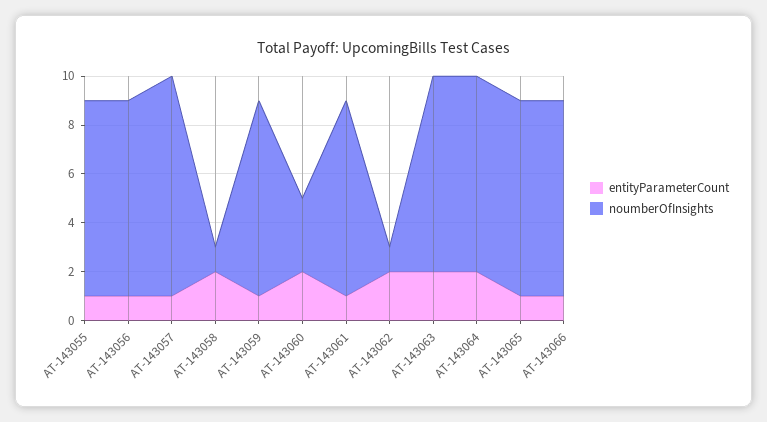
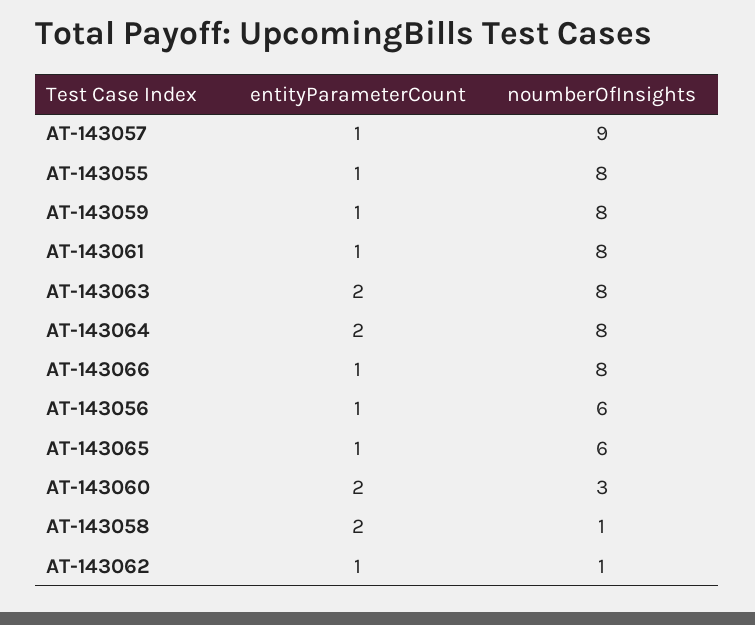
noumberOfInsights, AT-143056: 8 -> 6
entityParameterCount, AT-143062: 2 -> 1
noumberOfInsights, AT-143065: 8 -> 6

